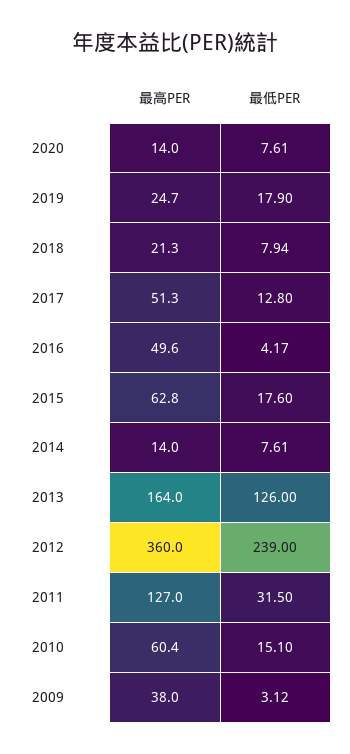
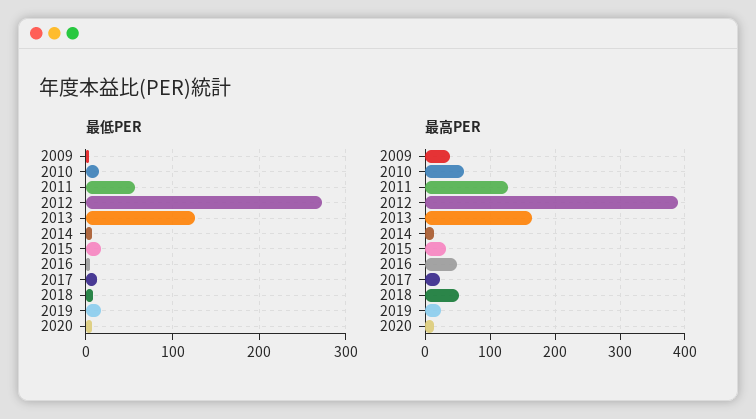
最高PER, 2018: 21.3 -> 50
最高PER, 2017: 51.3 -> 20
最高PER, 2015: 62.8 -> 30
最高PER, 2012: 360 -> 390
最低PER, 2012: 239 -> 270
最低PER, 2011: 31.5 -> 60

